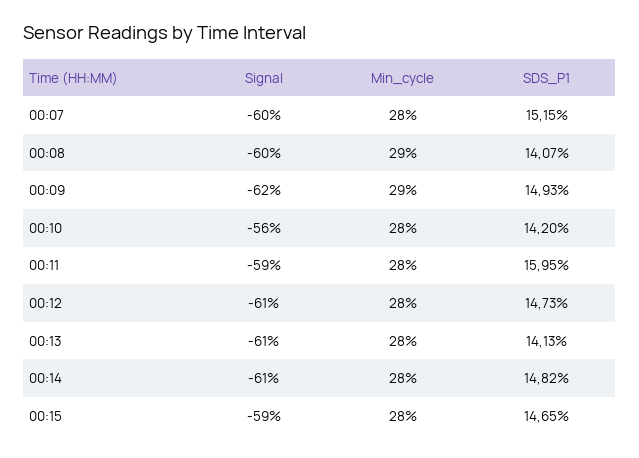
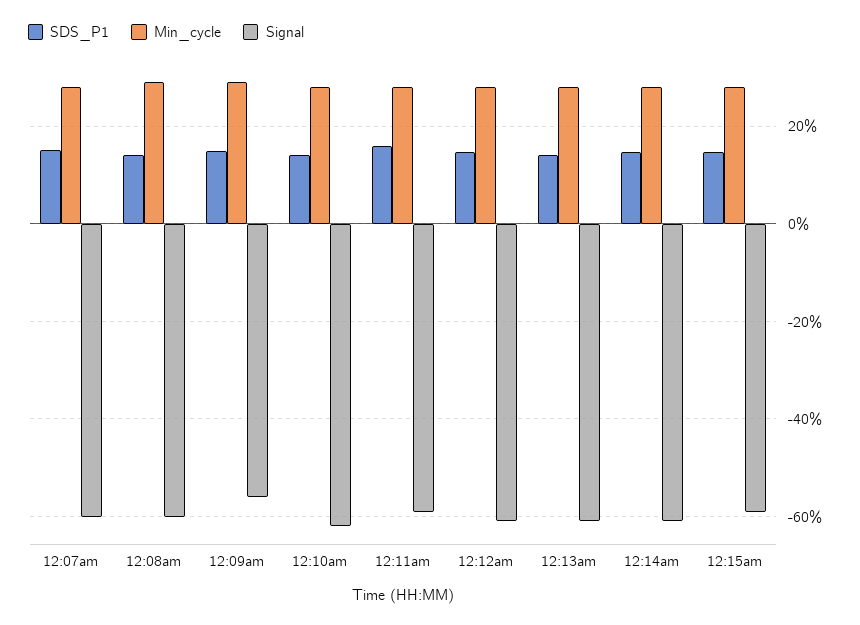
Signal, 00:09: -62 -> -56
Signal, 00:10: -56 -> -62

